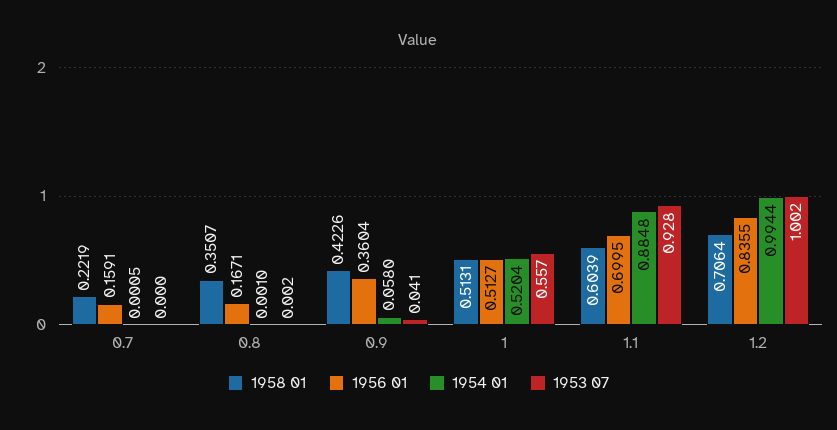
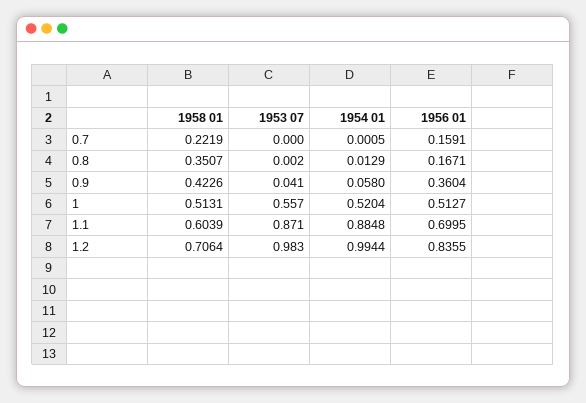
1954 01, 0.8: 0.001 -> 0.0129
1953 07, 1.1: 0.928 -> 0.871
1953 07, 1.2: 1.002 -> 0.983

